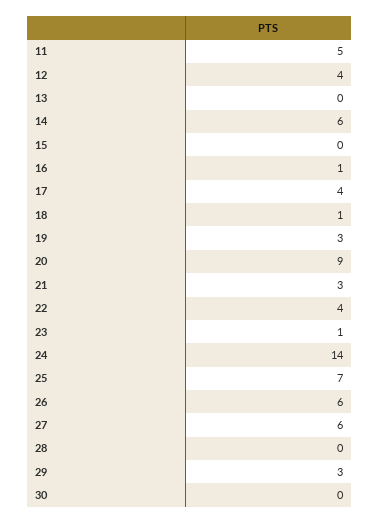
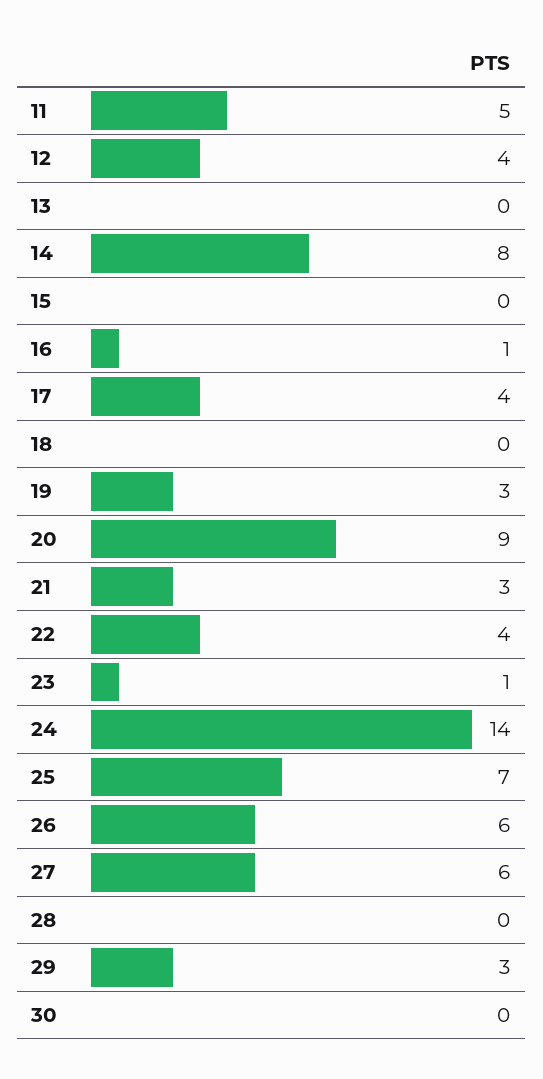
14: 6 -> 8
18: 1 -> 0

